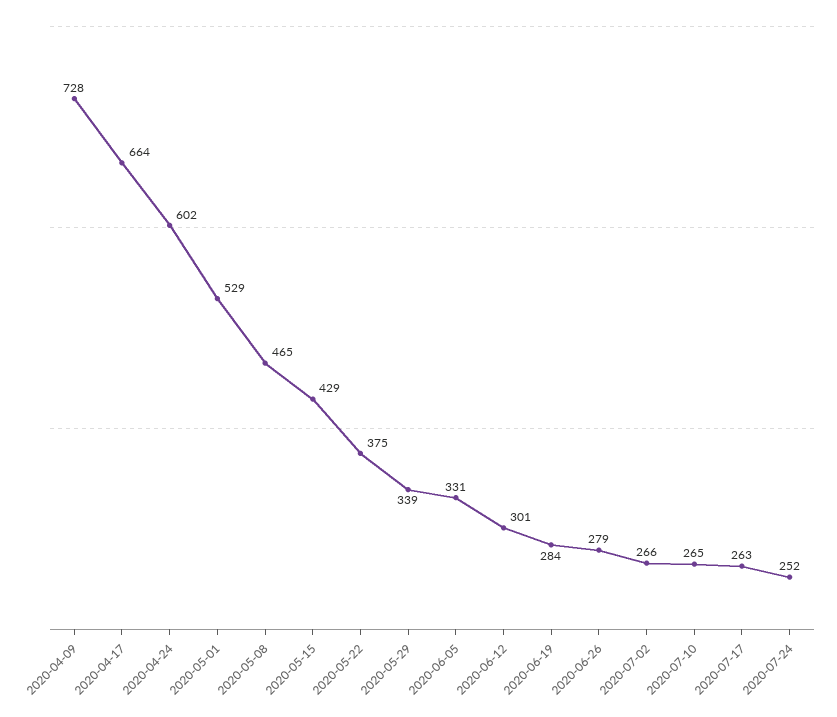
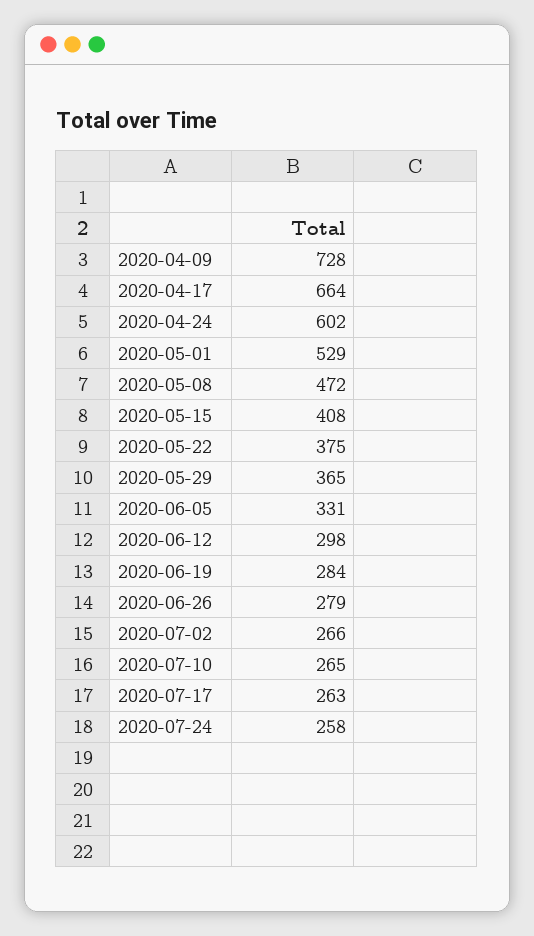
2020-05-08: 465 -> 472
2020-05-15: 429 -> 408
2020-05-29: 339 -> 365
2020-06-12: 301 -> 298
2020-07-24: 252 -> 258

